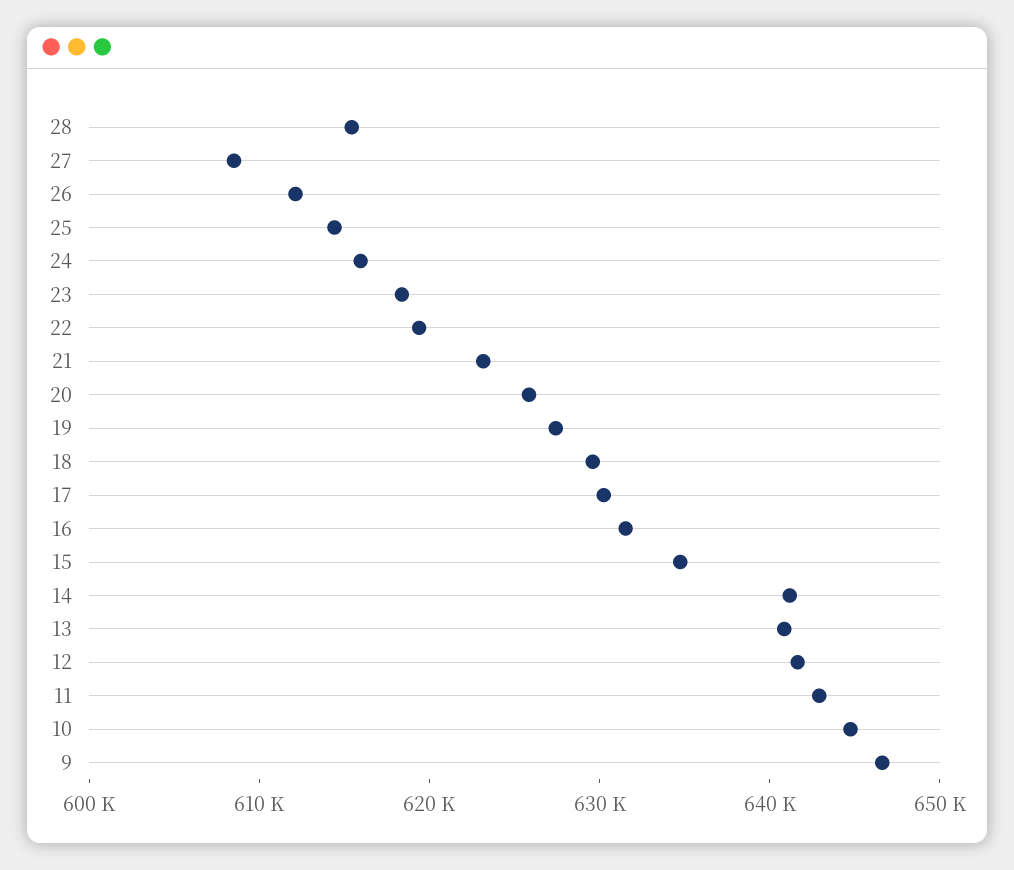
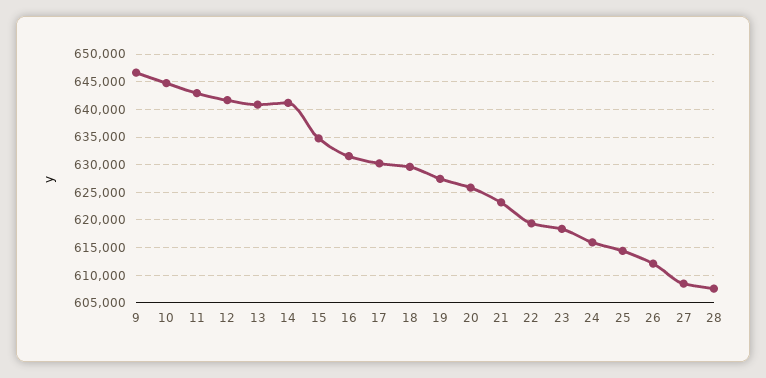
28: 616000 -> 607500

